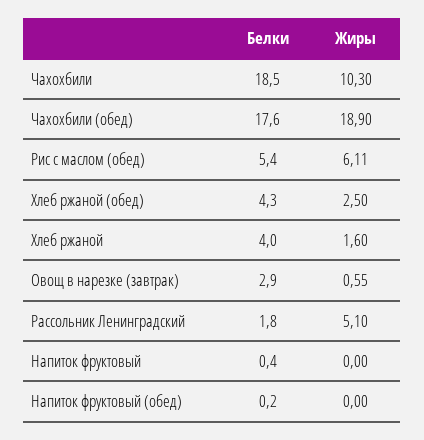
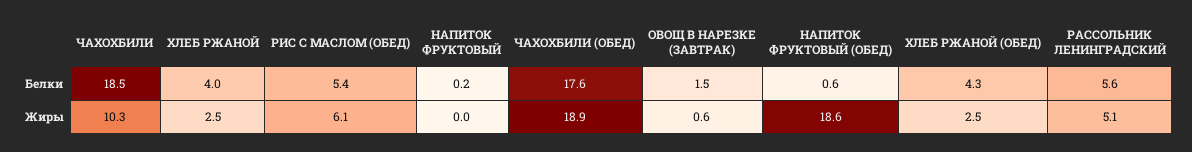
Жиры, Хлеб ржаной: 1.6 -> 2.5
Белки, Овощ в нарезке (завтрак): 2.9 -> 1.5
Белки, Рассольник Ленинградский: 1.8 -> 5.6
Белки, Напиток фруктовый: 0.4 -> 0.2
Белки, Напиток фруктовый (обед): 0.2 -> 0.6
Жиры, Напиток фруктовый (обед): 0 -> 18.6

